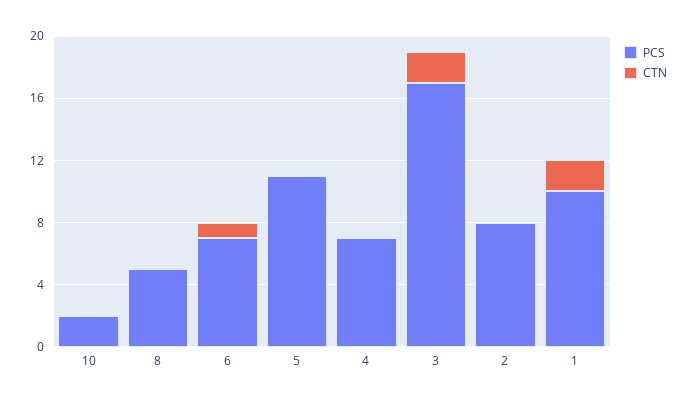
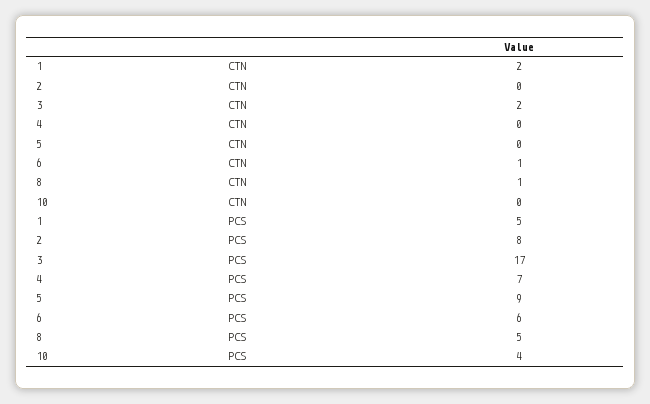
PCS, 10: 2 -> 4
CTN, 8: 0 -> 1
PCS, 6: 7 -> 6
PCS, 5: 11 -> 9
PCS, 1: 10 -> 5

